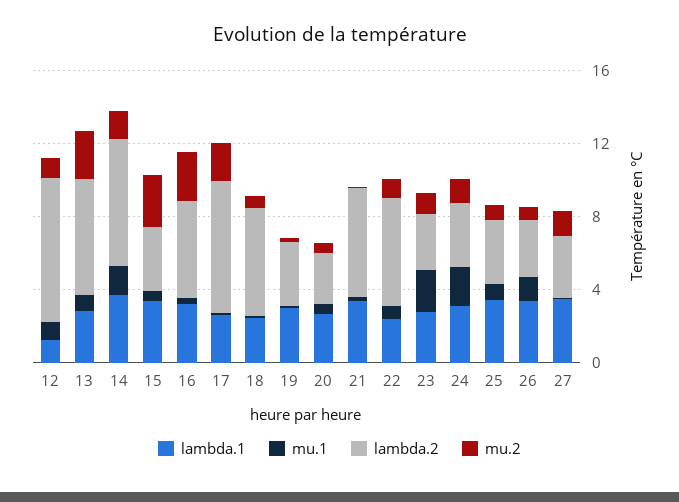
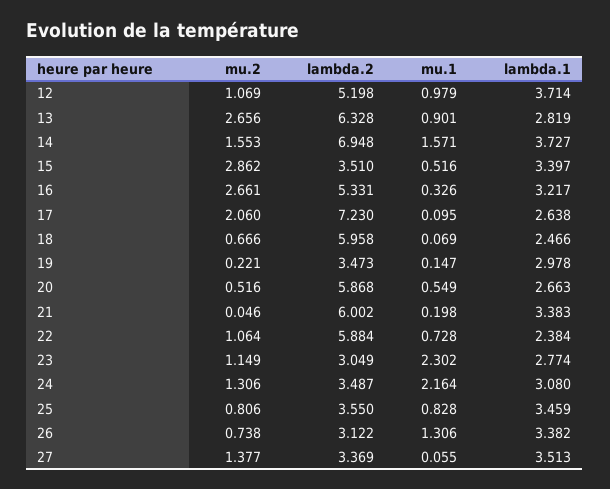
lambda.1, 12: 1 -> 3.714
lambda.2, 12: 8 -> 5.198
lambda.2, 20: 3 -> 5.868

